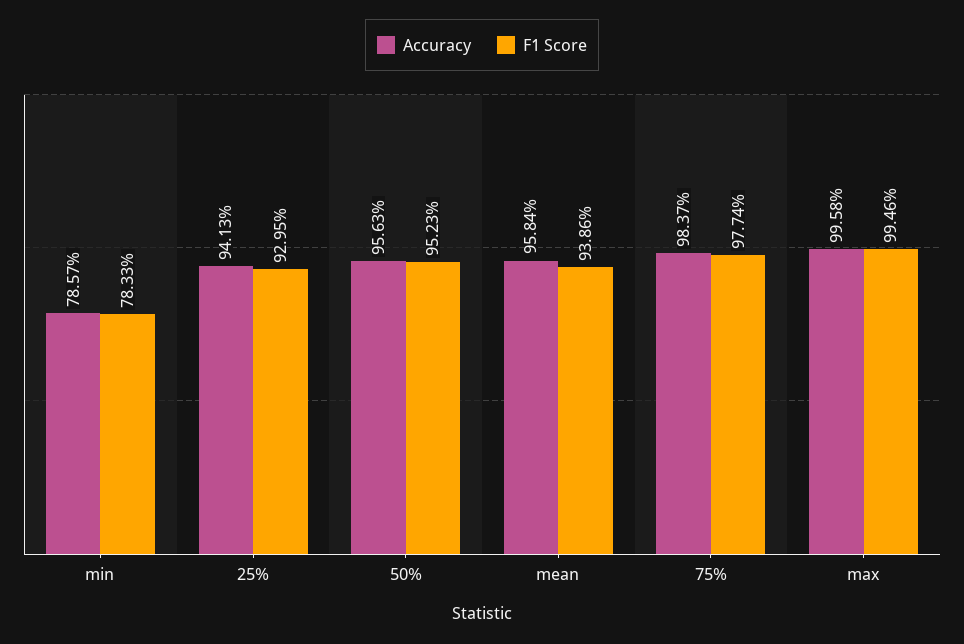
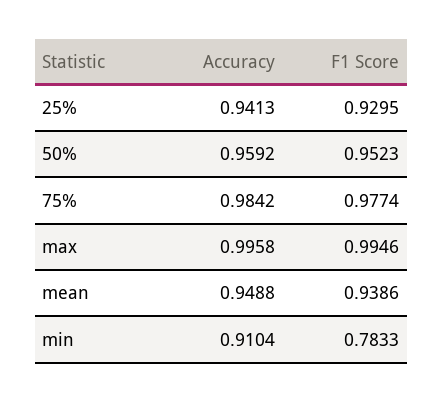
Accuracy, min: 0.7857 -> 0.9104
Accuracy, 50%: 0.9563 -> 0.9592
Accuracy, mean: 0.9584 -> 0.9488
Accuracy, 75%: 0.9837 -> 0.9842

